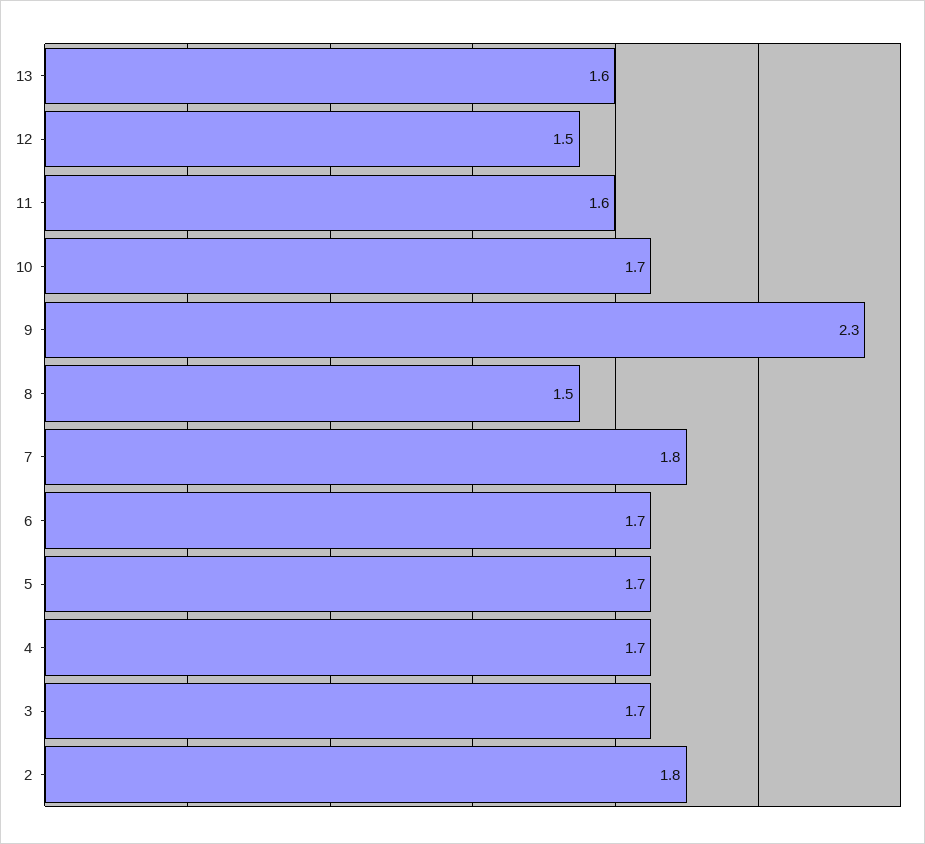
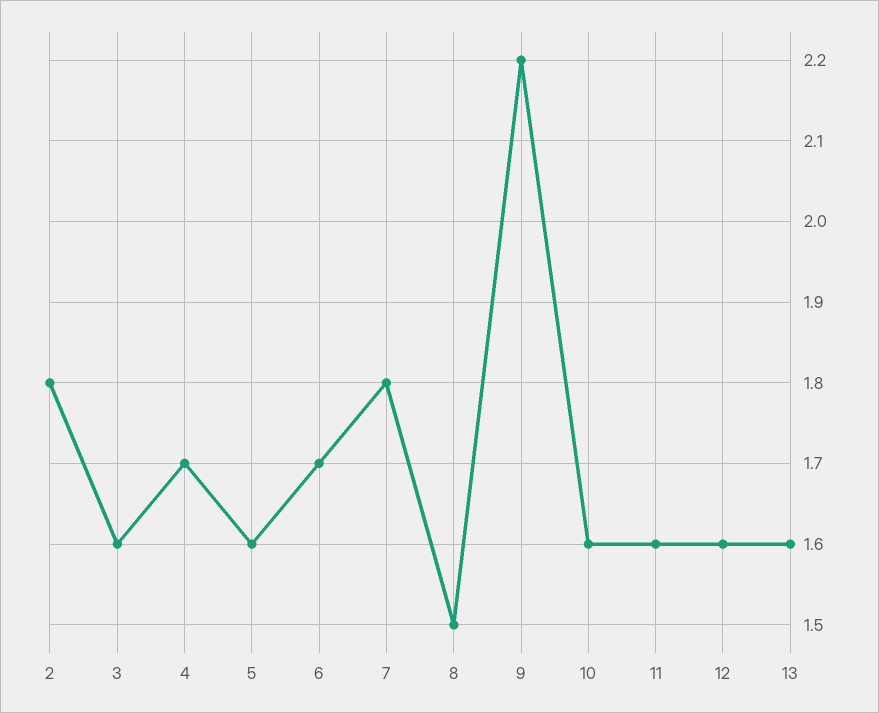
12: 1.5 -> 1.6
10: 1.7 -> 1.6
9: 2.3 -> 2.2
5: 1.7 -> 1.6
3: 1.7 -> 1.6

